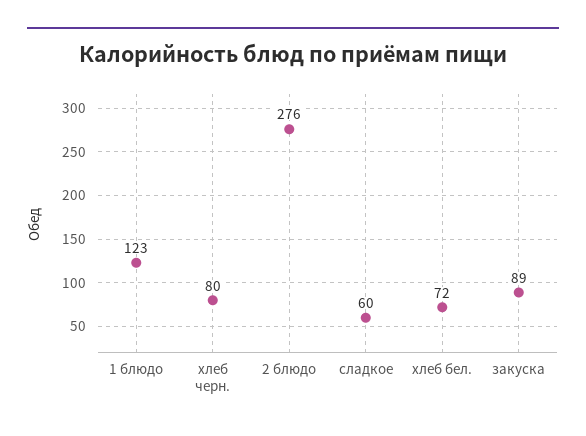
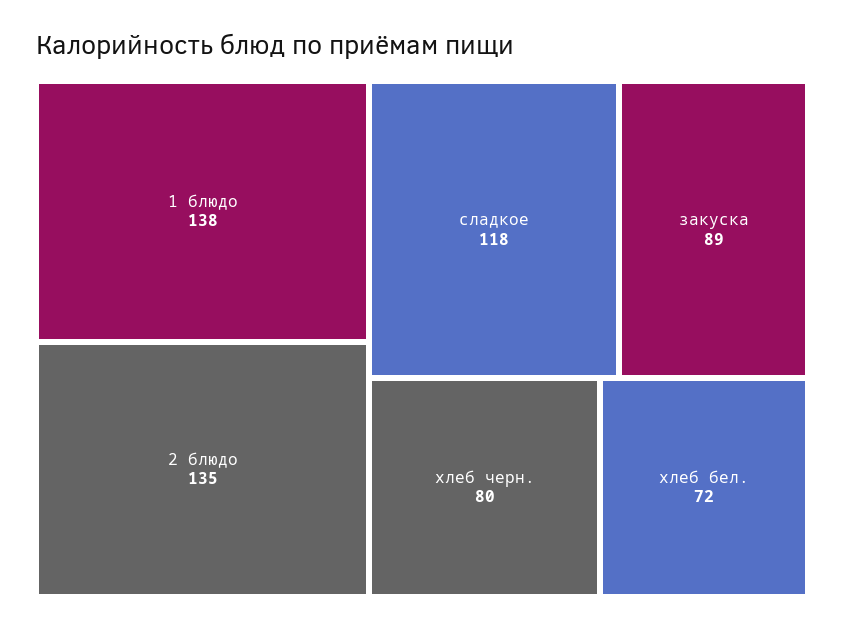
1 блюдо: 123 -> 138
2 блюдо: 276 -> 135
сладкое: 60 -> 118

